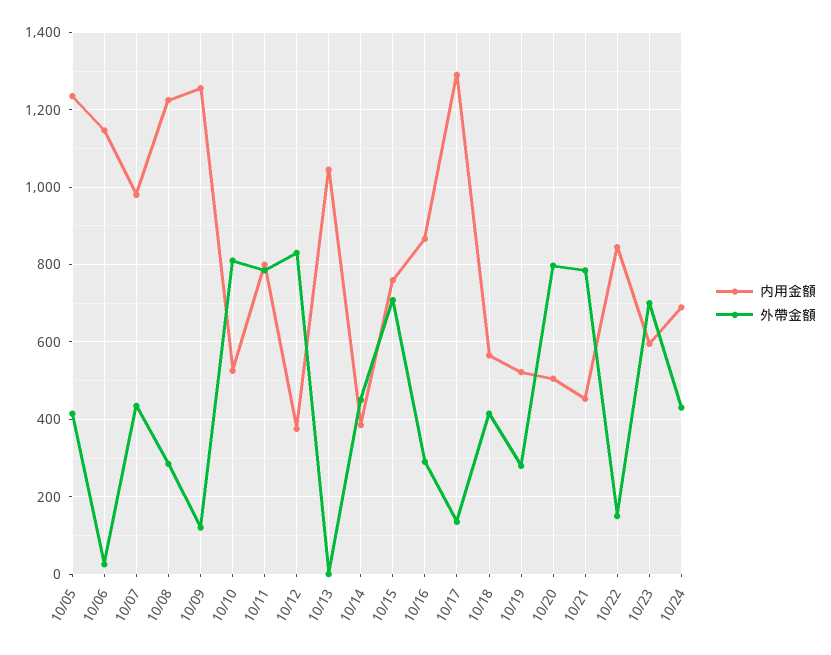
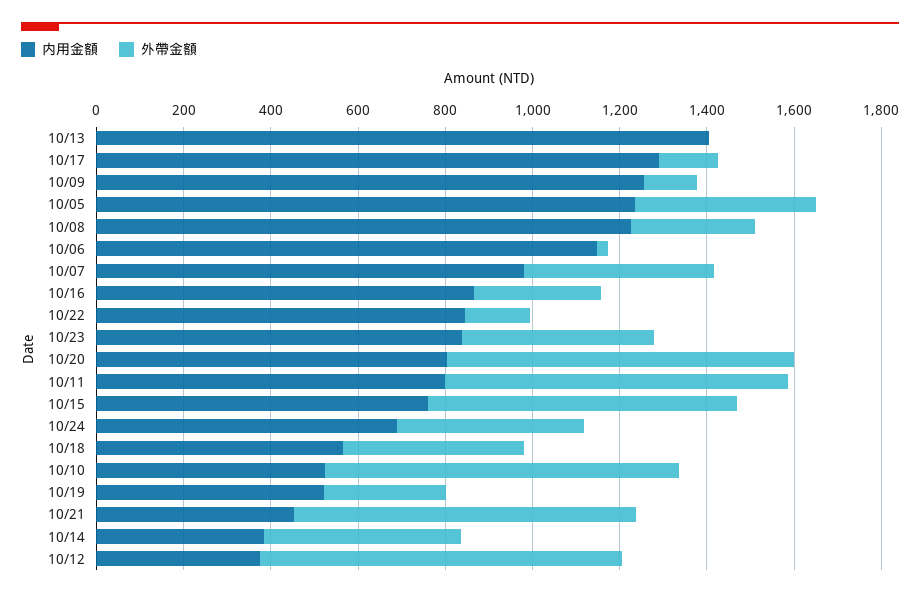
内用金額, 10/13: 1040 -> 1400
内用金額, 10/20: 500 -> 800
内用金額, 10/23: 600 -> 850
外帶金額, 10/23: 700 -> 450

